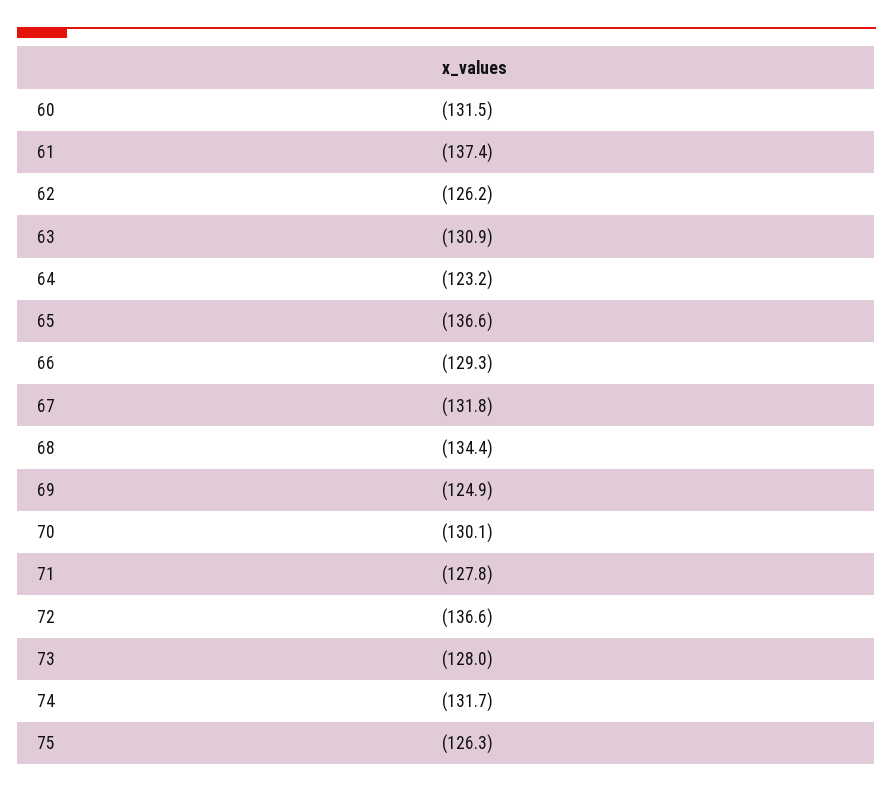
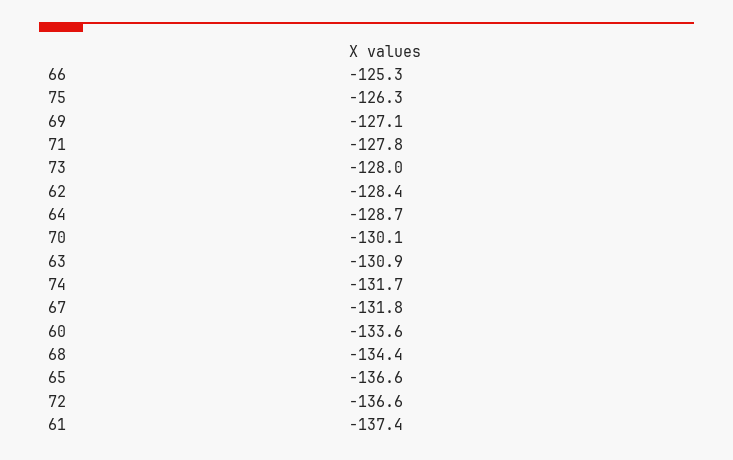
60: -131.5 -> -133.6
62: -126.2 -> -128.4
64: -123.2 -> -128.7
66: -129.3 -> -125.3
69: -124.9 -> -127.1

